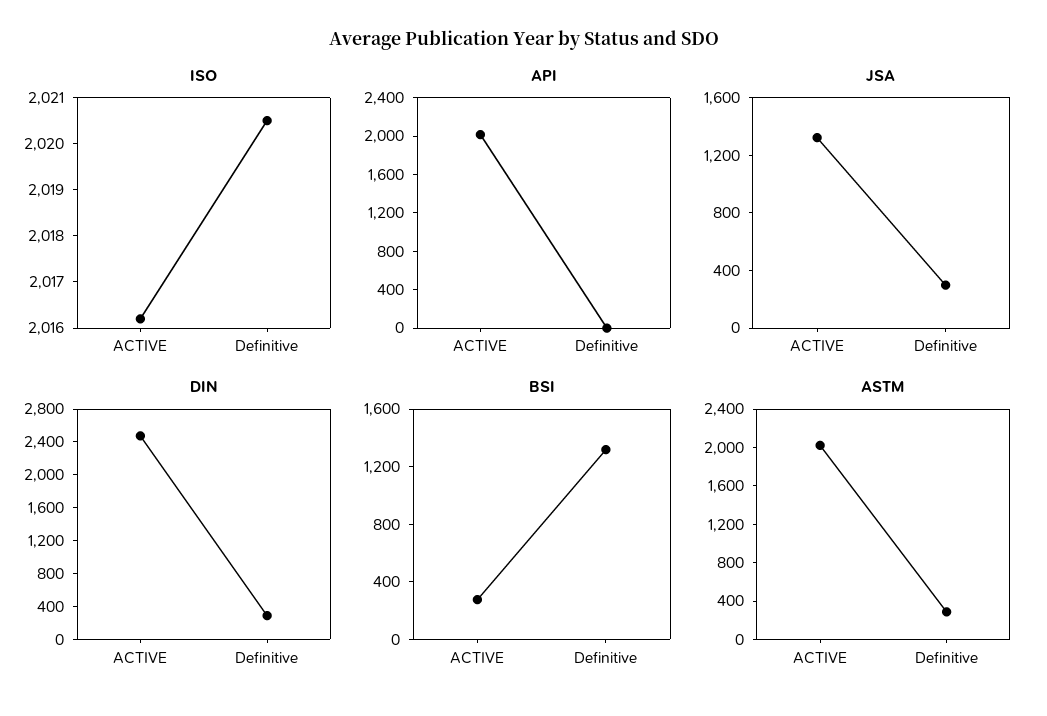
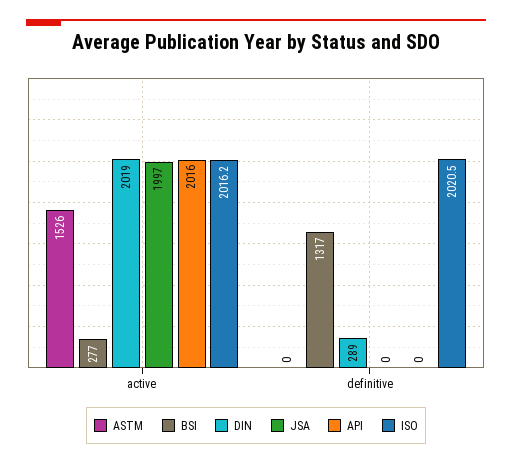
JSA, ACTIVE: 1300 -> 1997
JSA, Definitive: 300 -> 0
DIN, ACTIVE: 2500 -> 2019
ASTM, ACTIVE: 2000 -> 1526
ASTM, Definitive: 300 -> 0

